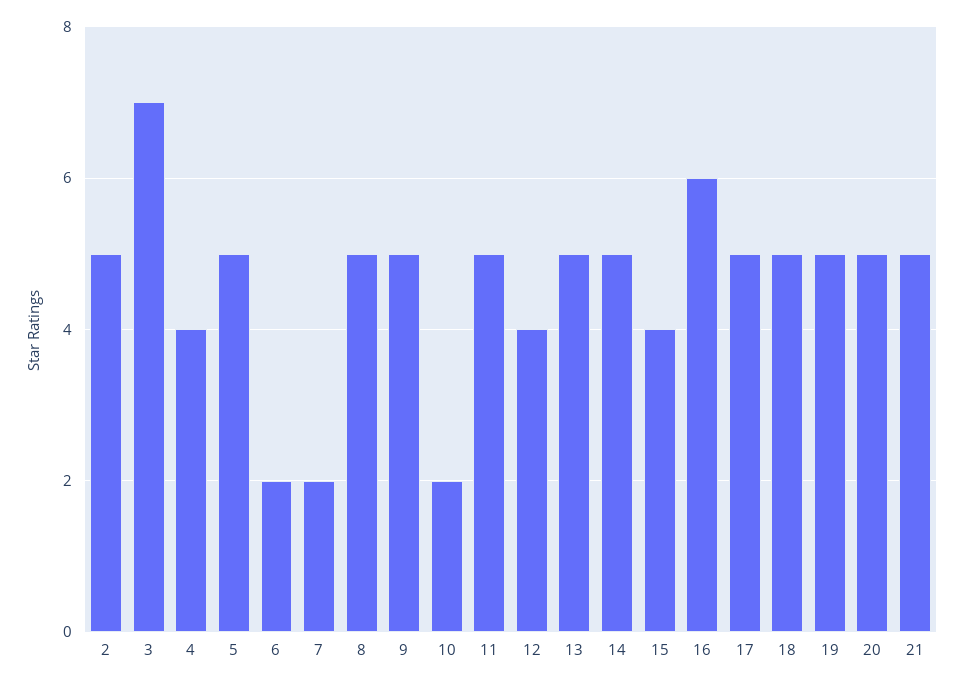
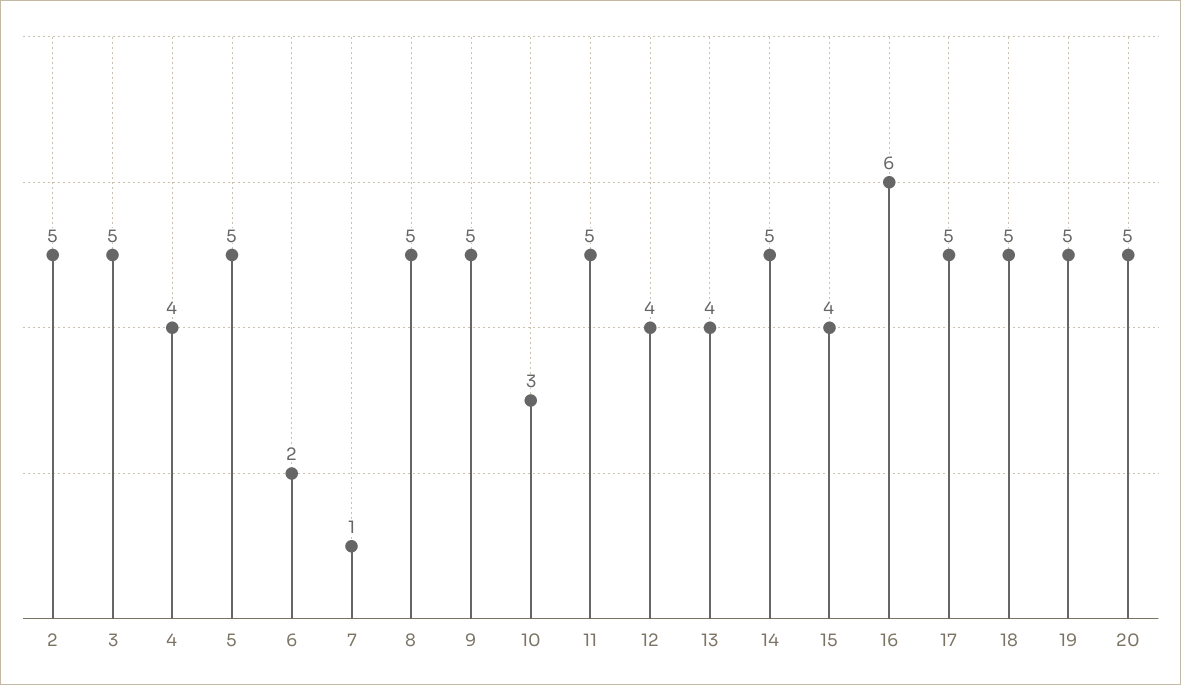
3: 7 -> 5
7: 2 -> 1
10: 2 -> 3
13: 5 -> 4
21: 5 -> none

